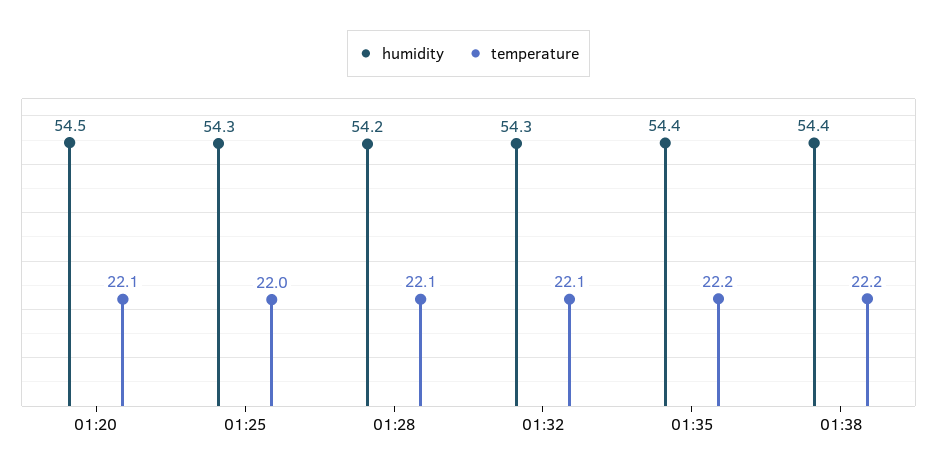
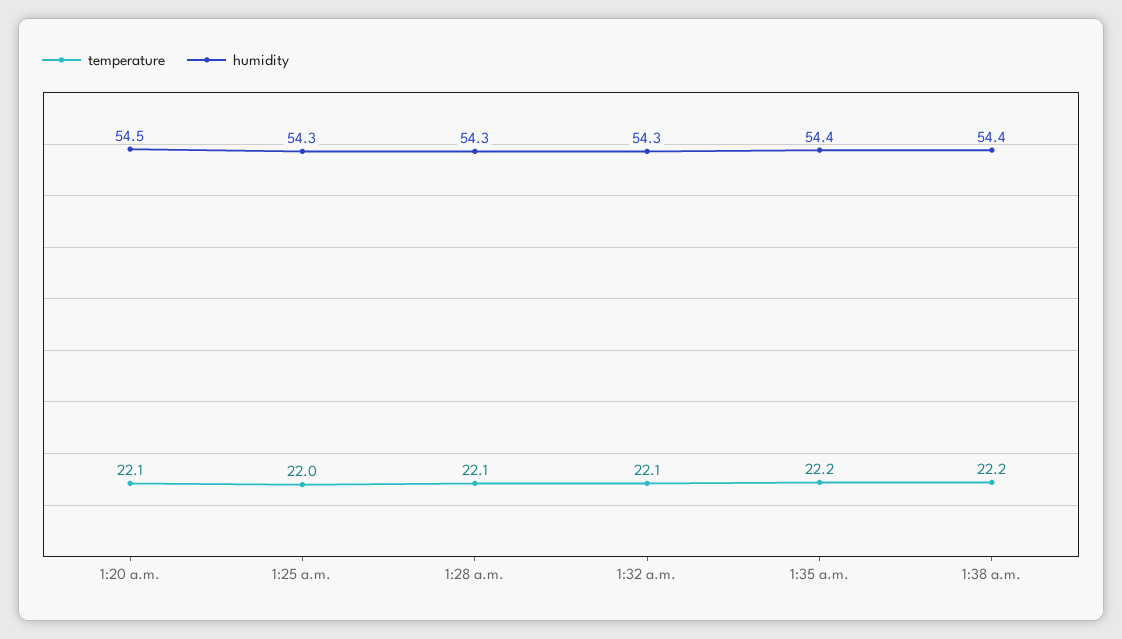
humidity, 01:28: 54.2 -> 54.3

